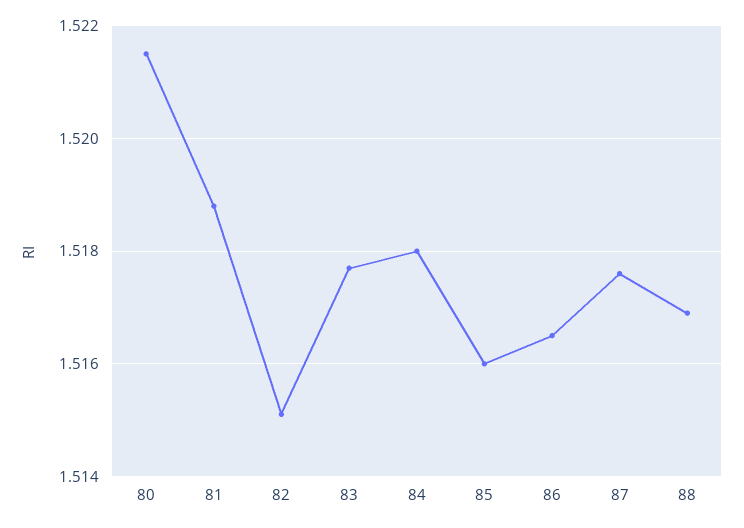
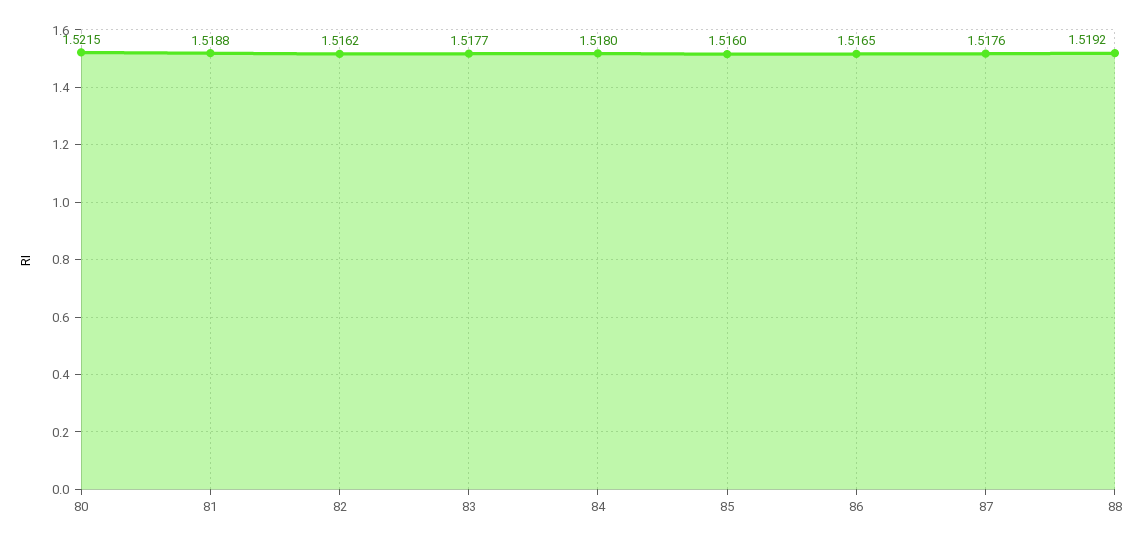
82: 1.515 -> 1.5162
88: 1.517 -> 1.5192

